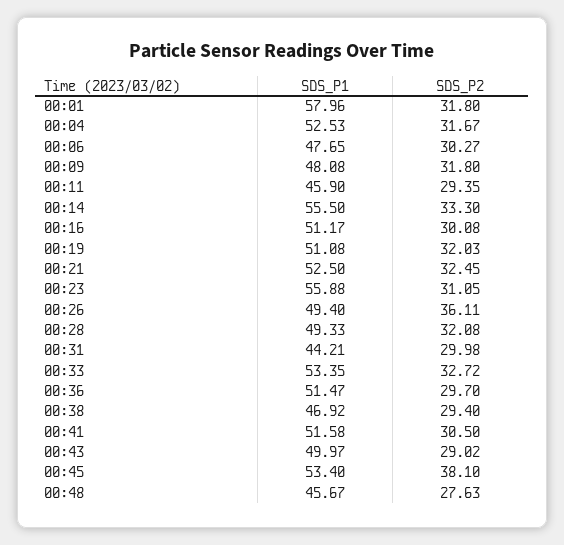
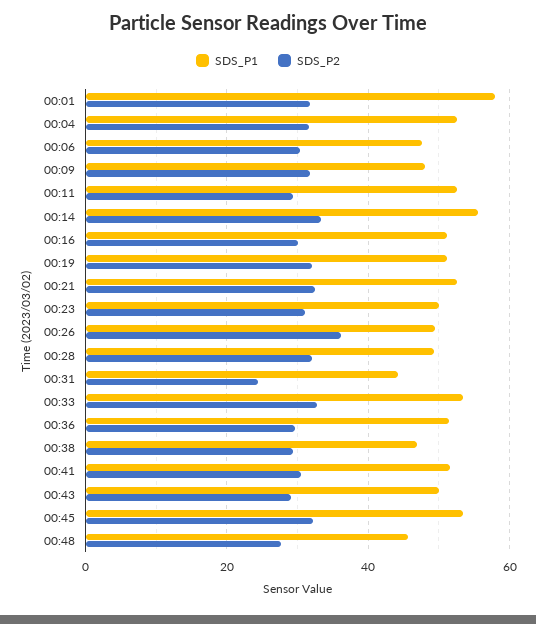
SDS_P1, 00:11: 45.9 -> 52
SDS_P1, 00:23: 55.88 -> 50
SDS_P2, 00:31: 29.98 -> 24
SDS_P2, 00:45: 38.1 -> 32

